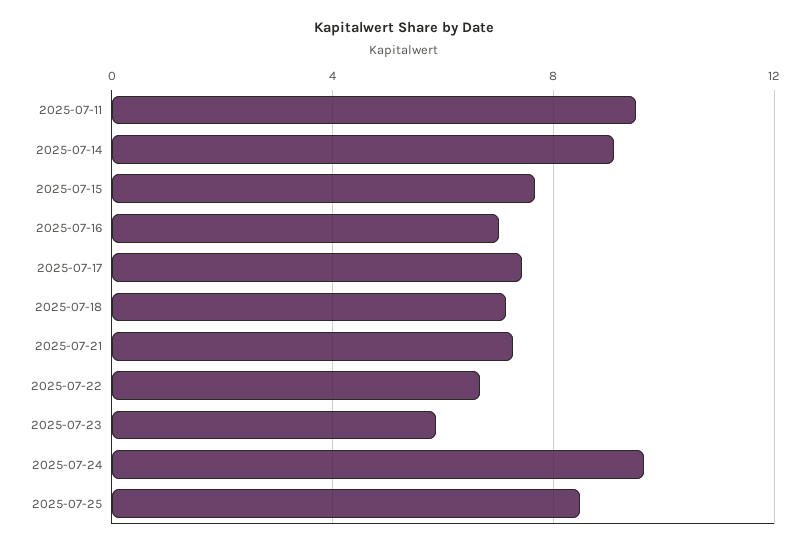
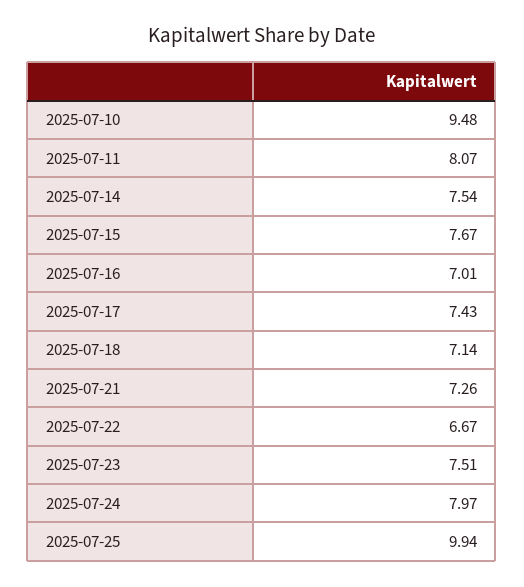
2025-07-11: 9.5 -> 8.07
2025-07-14: 9 -> 7.54
2025-07-23: 6 -> 7.51
2025-07-24: 9.5 -> 7.97
2025-07-25: 8.5 -> 9.94
2025-07-10: none -> 9.48

